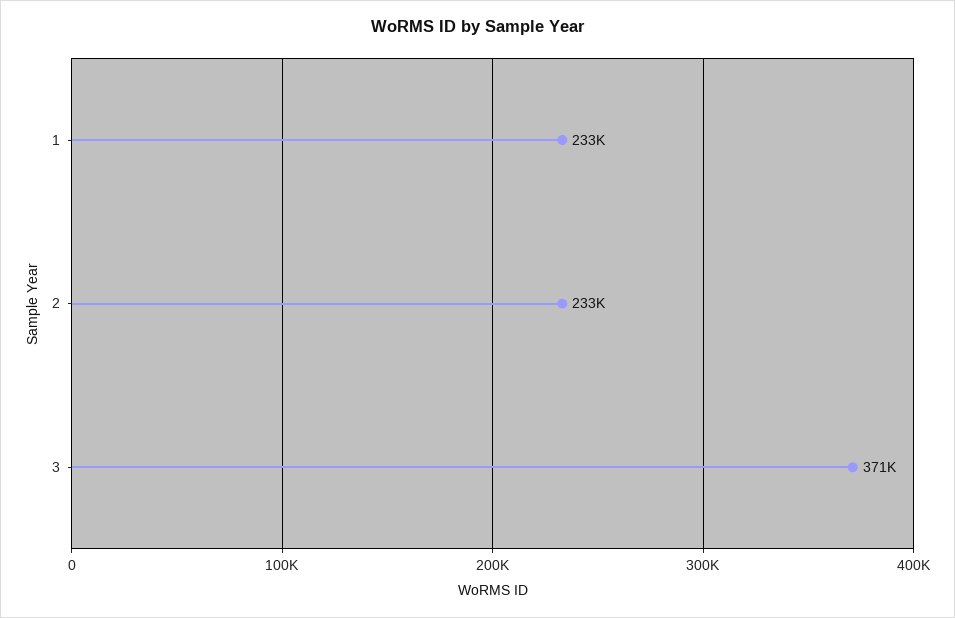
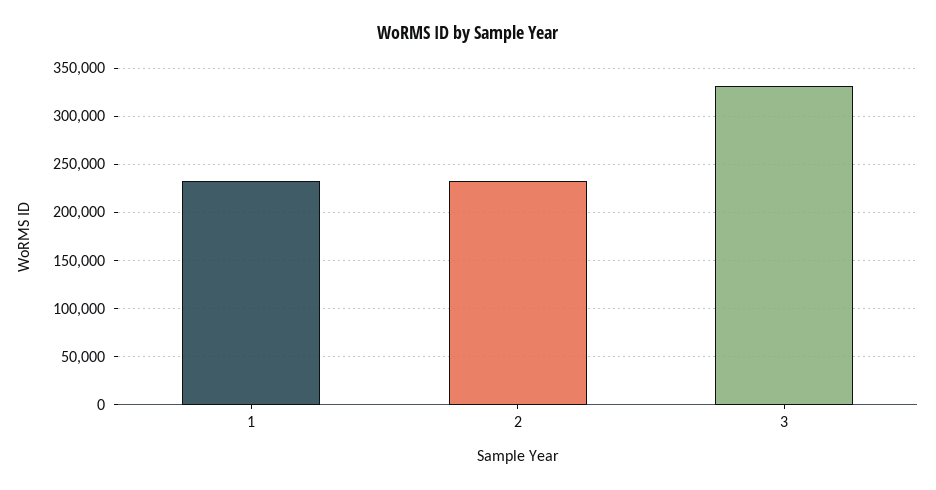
3: 371000 -> 330000

